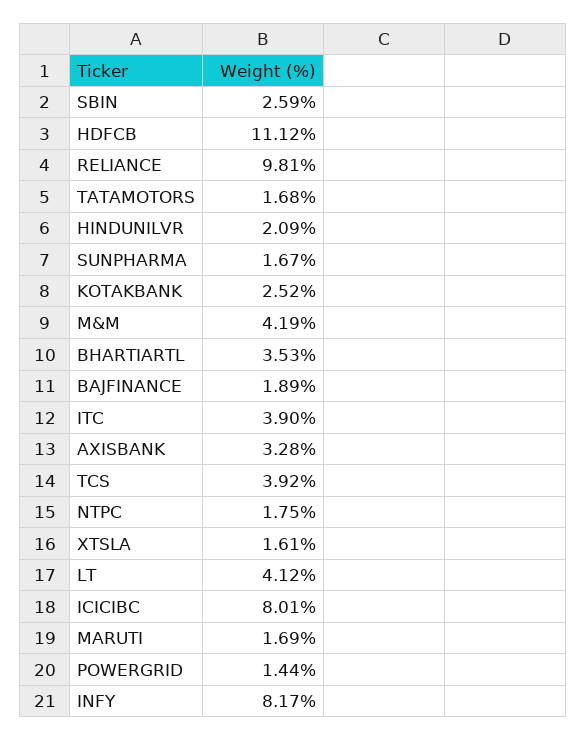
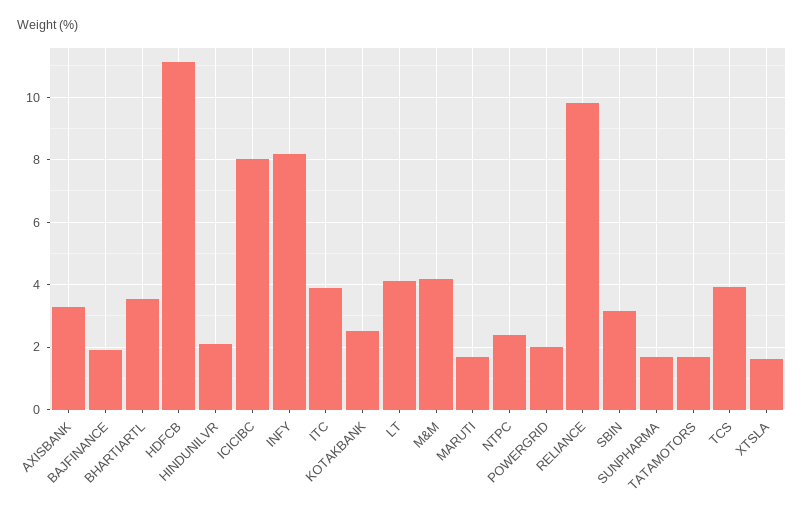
SBIN: 2.59 -> 3.2
NTPC: 1.75 -> 2.4
POWERGRID: 1.44 -> 2

